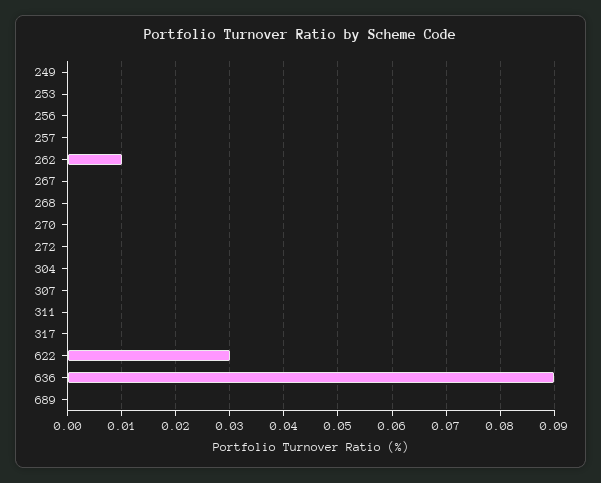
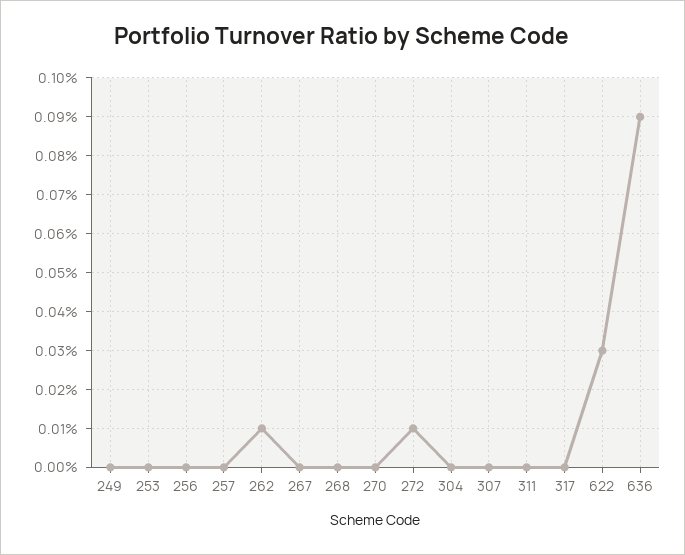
272: 0 -> 0.01
689: 0 -> none

